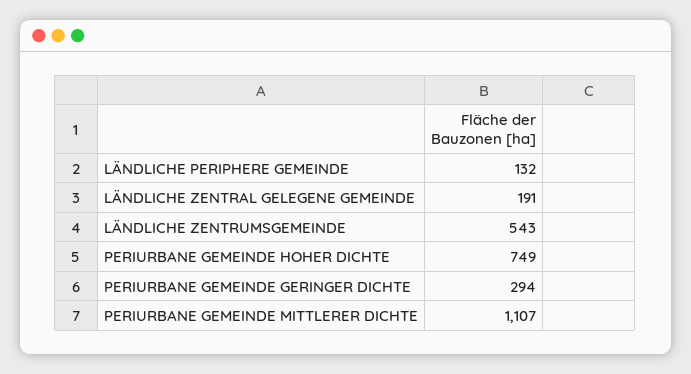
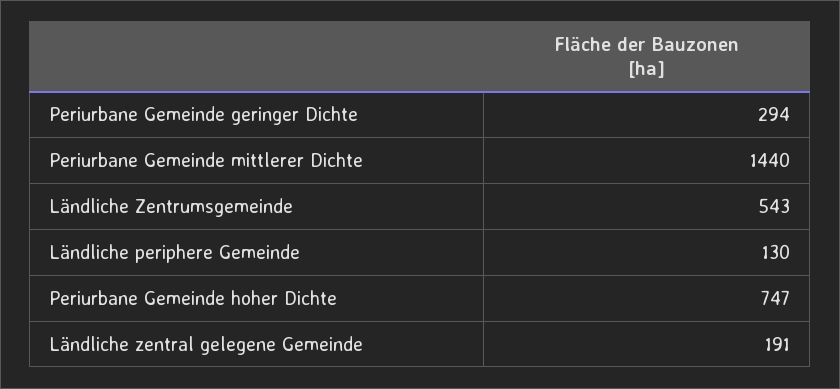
LÄNDLICHE PERIPHERE GEMEINDE: 132 -> 130
PERIURBANE GEMEINDE HOHER DICHTE: 749 -> 747
PERIURBANE GEMEINDE MITTLERER DICHTE: 1107 -> 1440

